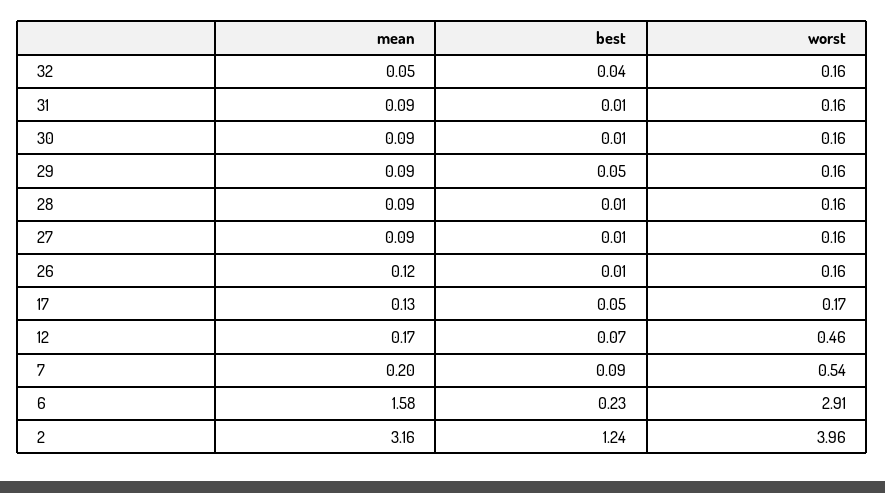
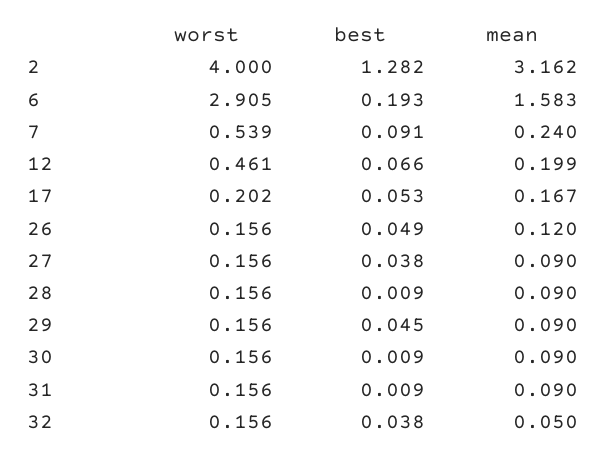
best, 27: 0.01 -> 0.038
best, 26: 0.01 -> 0.049
mean, 17: 0.13 -> 0.167
worst, 17: 0.17 -> 0.202
mean, 12: 0.17 -> 0.199
mean, 7: 0.2 -> 0.24
best, 6: 0.23 -> 0.193
best, 2: 1.24 -> 1.282
worst, 2: 3.96 -> 4

